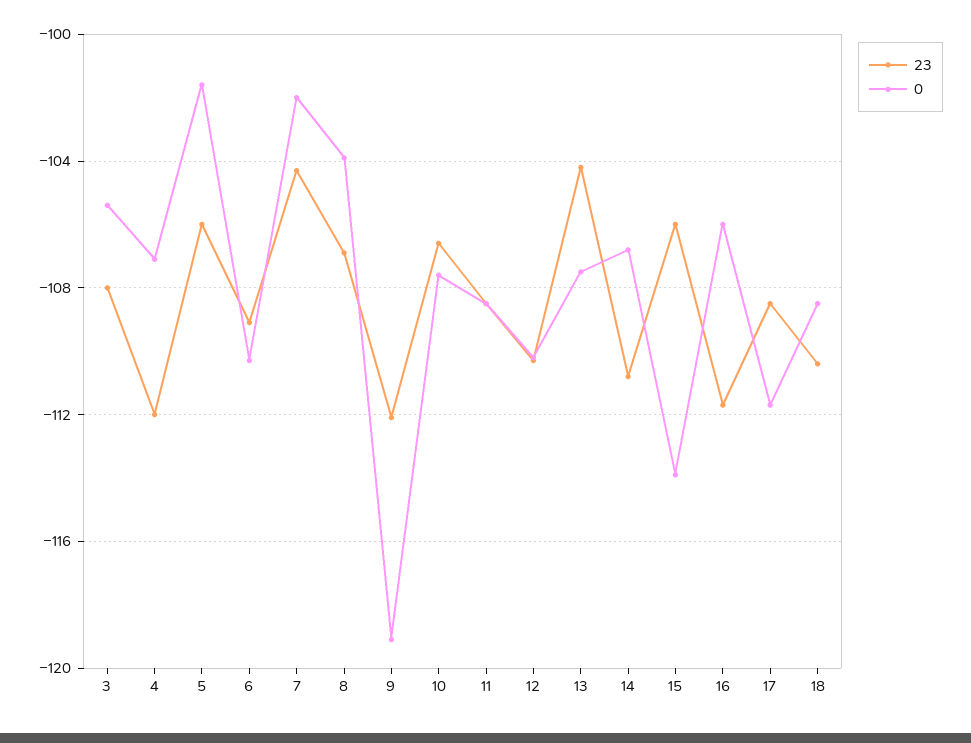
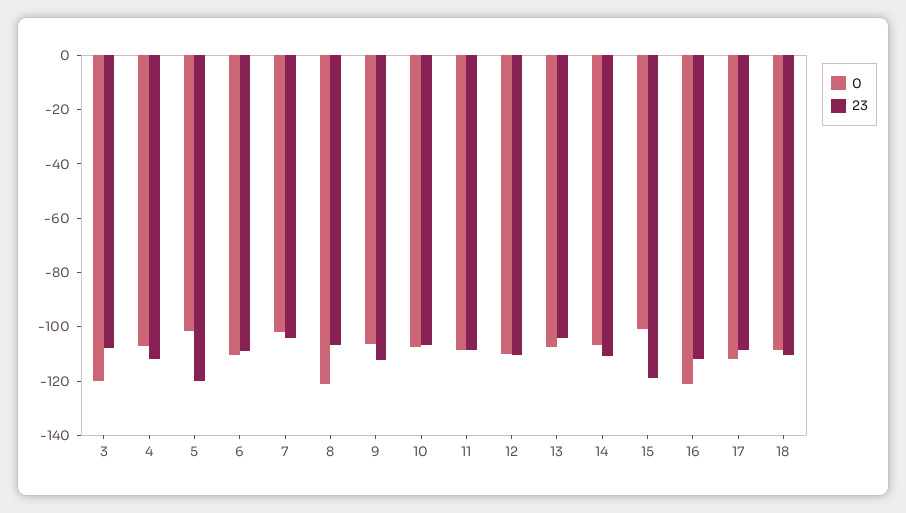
0, 3: -105.5 -> -120
23, 5: -106 -> -120
0, 8: -104 -> -120
0, 9: -119 -> -105
23, 15: -106 -> -120
0, 15: -114 -> -100
0, 16: -106 -> -120

